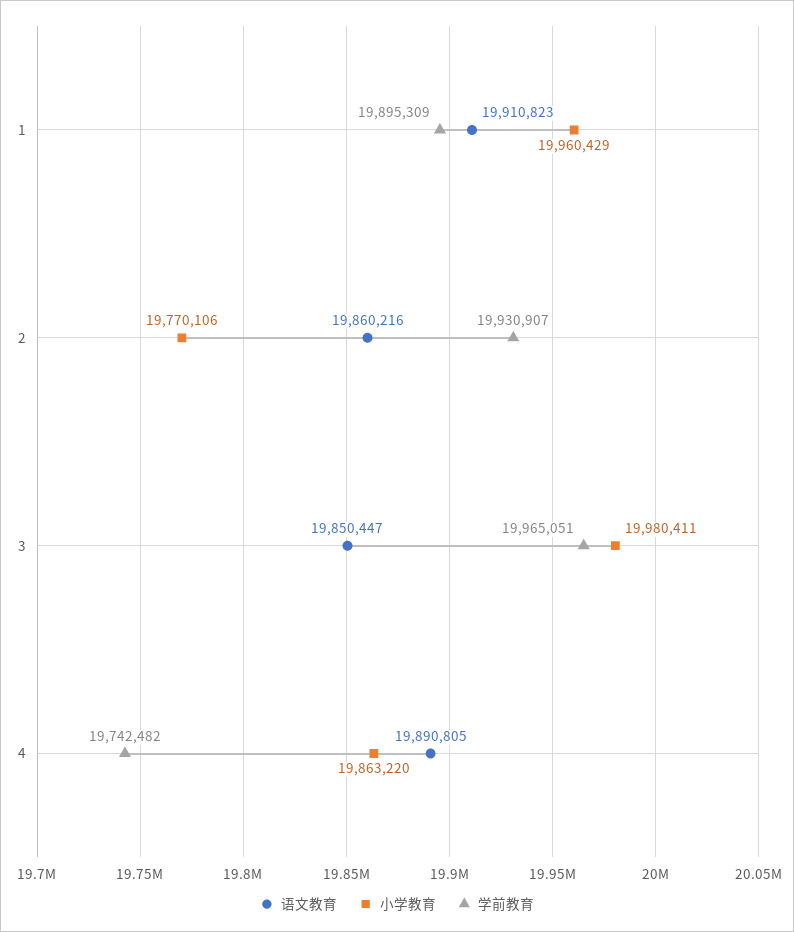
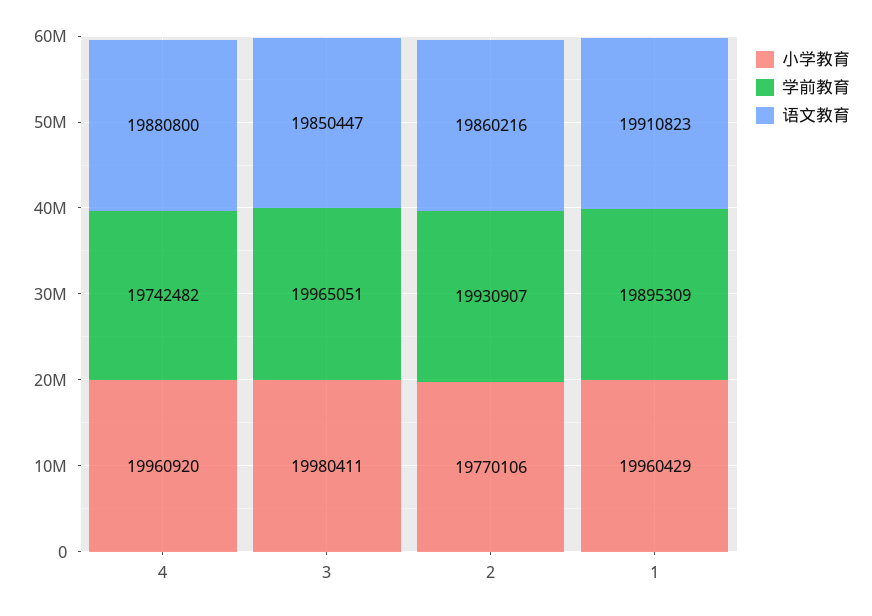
语文教育, 4: 19890805 -> 19880800
小学教育, 4: 19863220 -> 19960920

